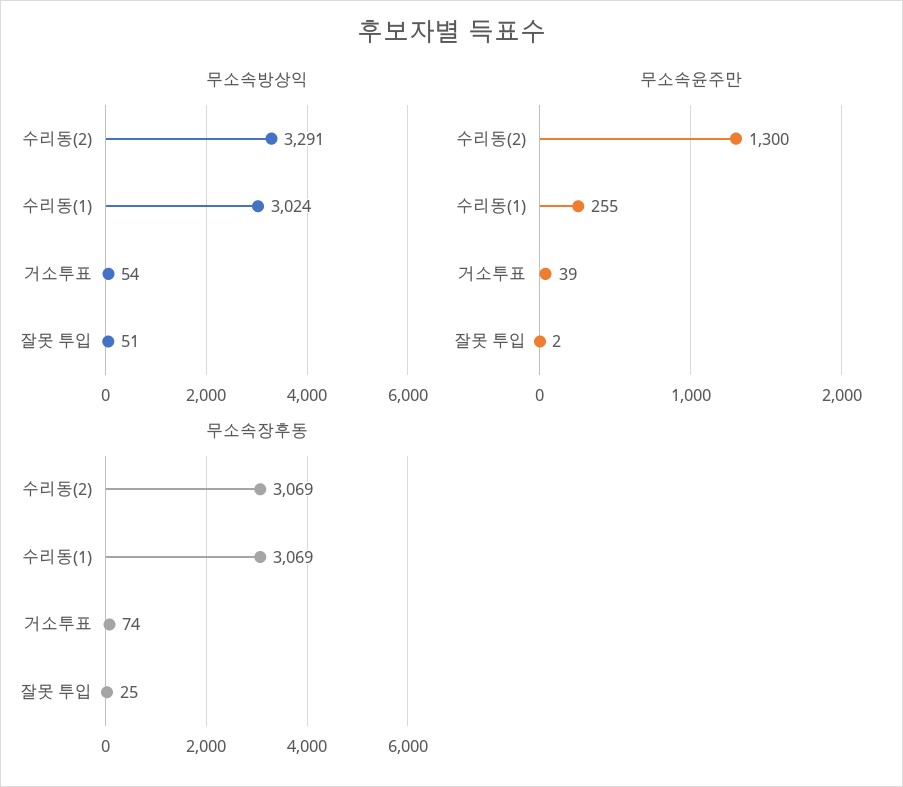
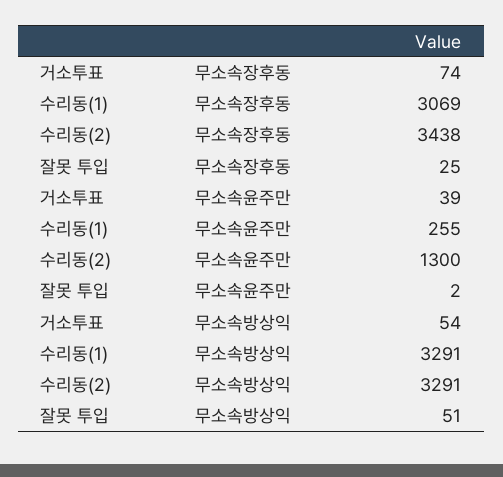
무소속방상익, 수리동(1): 3024 -> 3291
무소속장후동, 수리동(2): 3069 -> 3438

